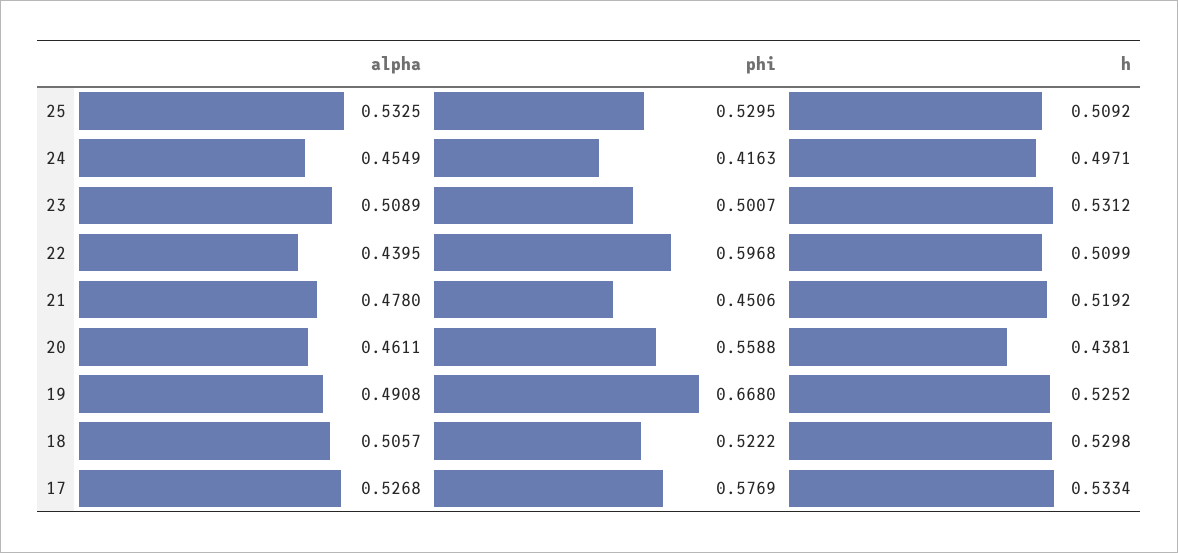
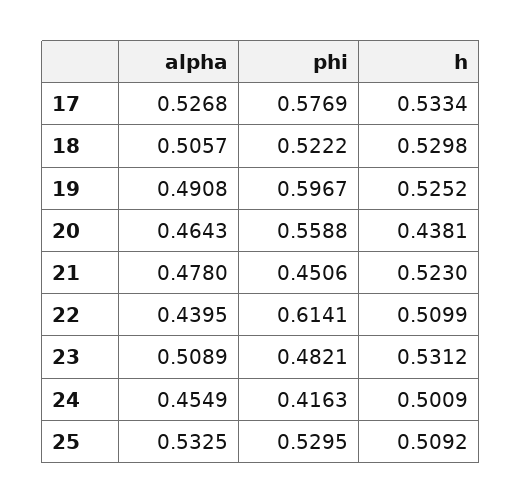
h, 24: 0.4971 -> 0.5009
phi, 23: 0.5007 -> 0.4821
phi, 22: 0.5968 -> 0.6141
h, 21: 0.5192 -> 0.523
alpha, 20: 0.4611 -> 0.4643
phi, 19: 0.668 -> 0.5967

